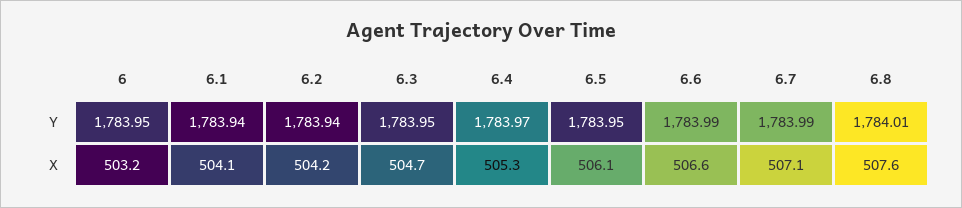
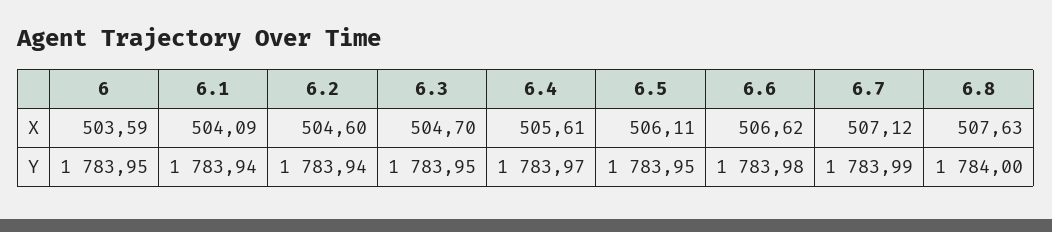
6.6, Y: 1783.99 -> 1783.98
6.8, Y: 1784.01 -> 1784
6, X: 503.2 -> 503.59
6.2, X: 504.2 -> 504.6
6.4, X: 505.3 -> 505.61

